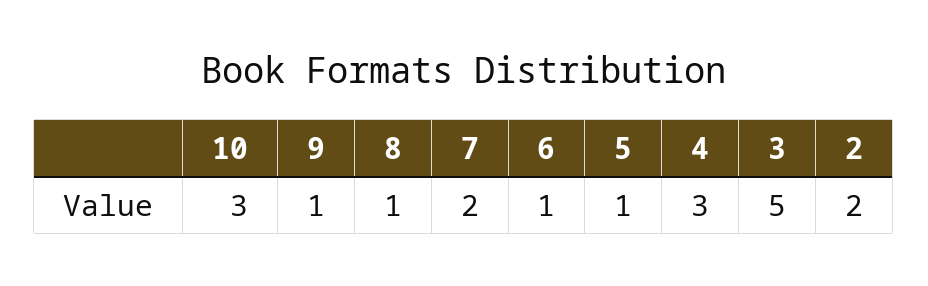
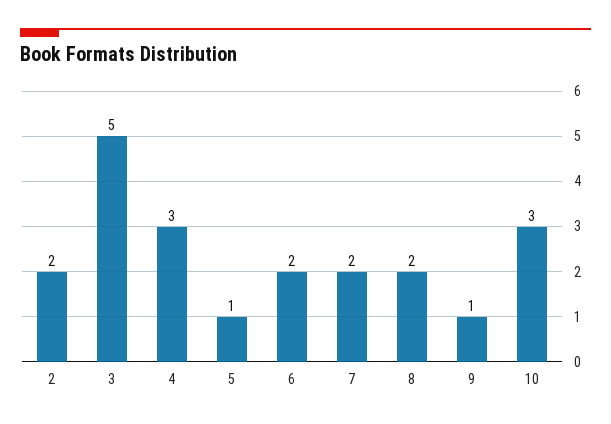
8: 1 -> 2
6: 1 -> 2

